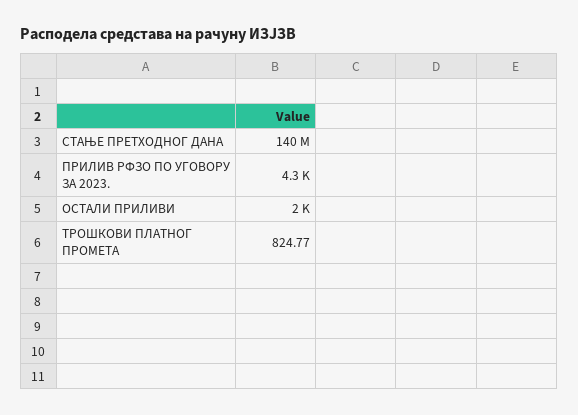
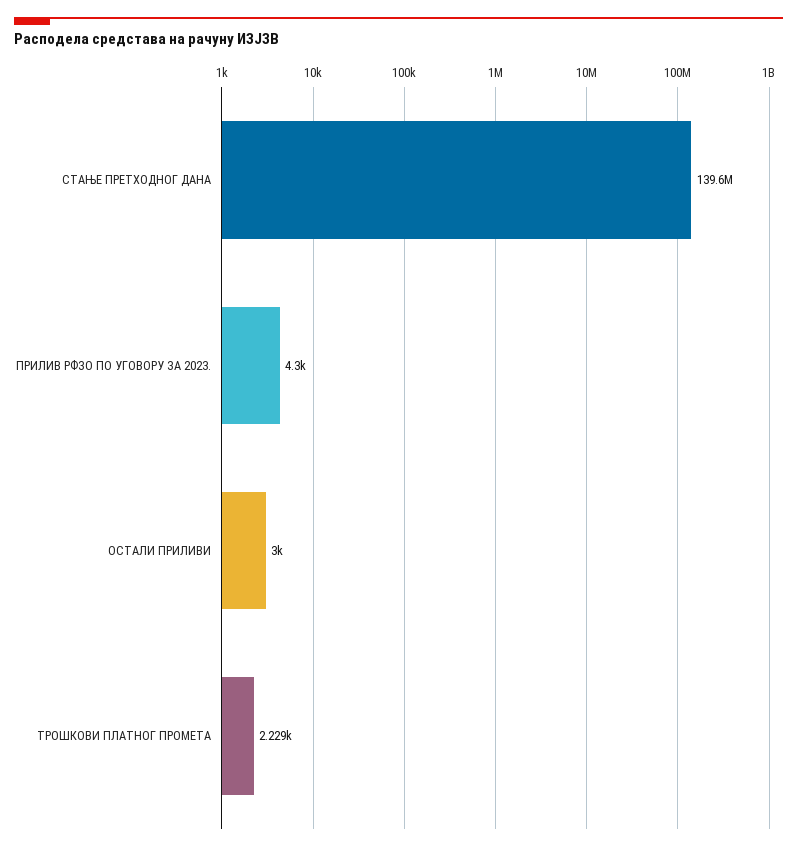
ОСТАЛИ ПРИЛИВИ: 2000 -> 3000
ТРОШКОВИ ПЛАТНОГ ПРОМЕТА: 824.77 -> 2229

